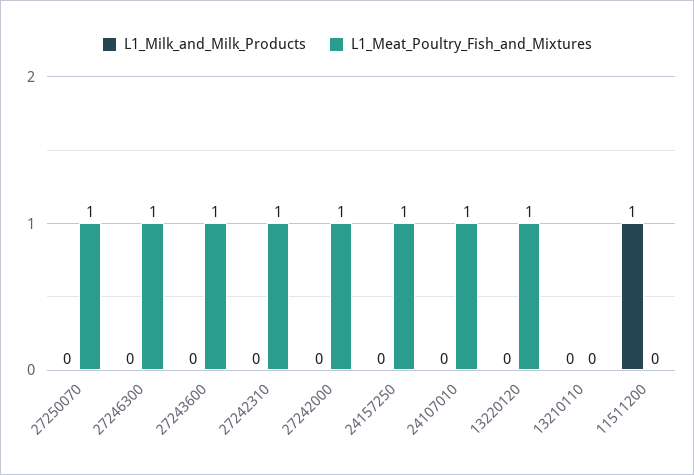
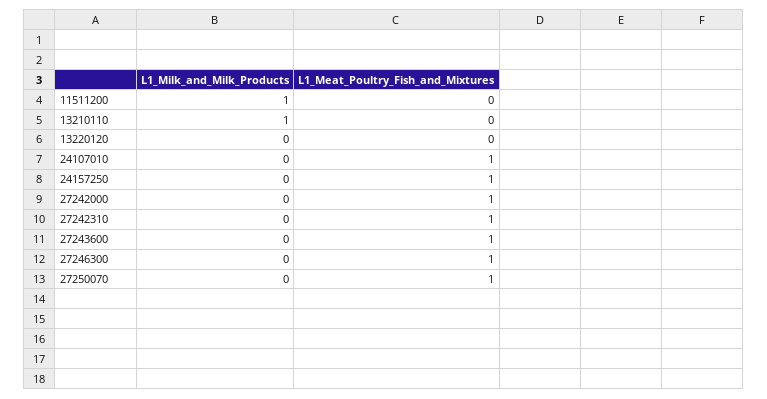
L1_Meat_Poultry_Fish_and_Mixtures, 13220120: 1 -> 0
L1_Milk_and_Milk_Products, 13210110: 0 -> 1

